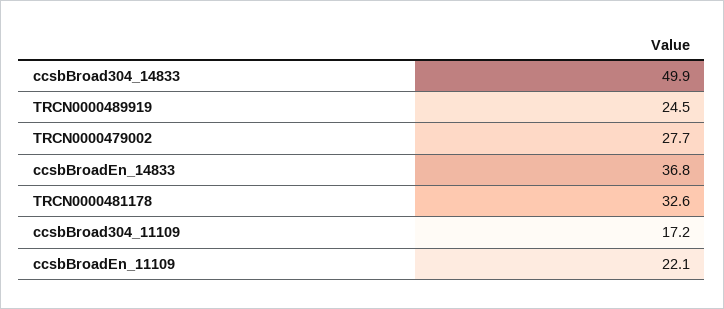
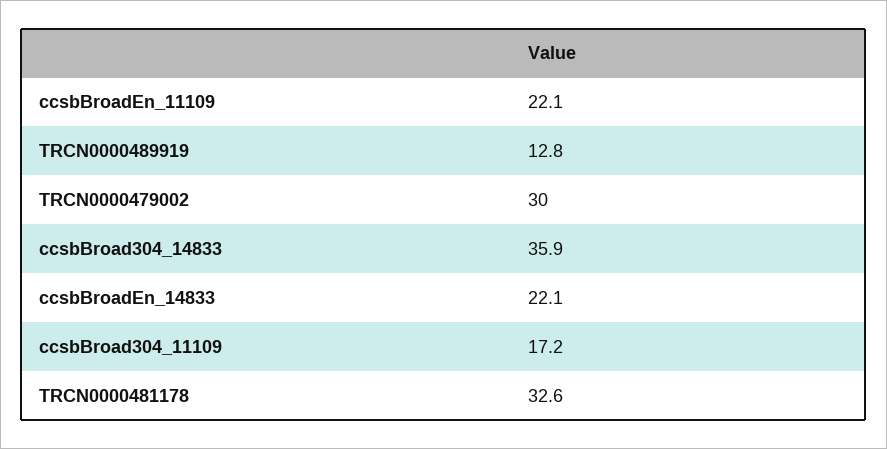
ccsbBroad304_14833: 49.9 -> 35.9
TRCN0000489919: 24.5 -> 12.8
TRCN0000479002: 27.7 -> 30
ccsbBroadEn_14833: 36.8 -> 22.1

